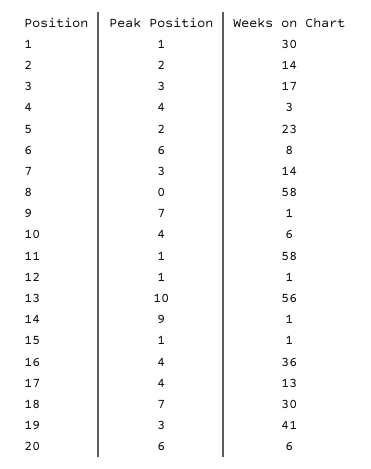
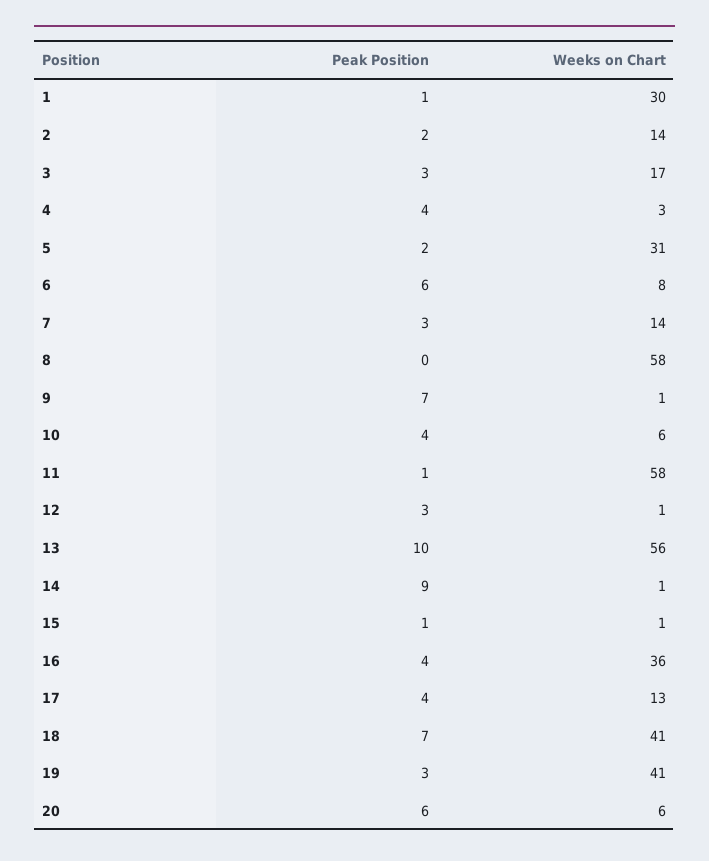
Weeks on Chart, 5: 23 -> 31
Peak Position, 12: 1 -> 3
Weeks on Chart, 18: 30 -> 41

